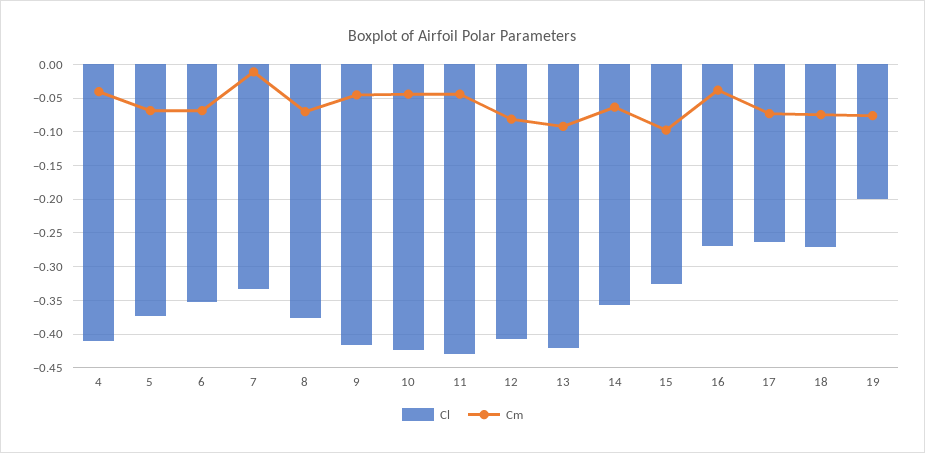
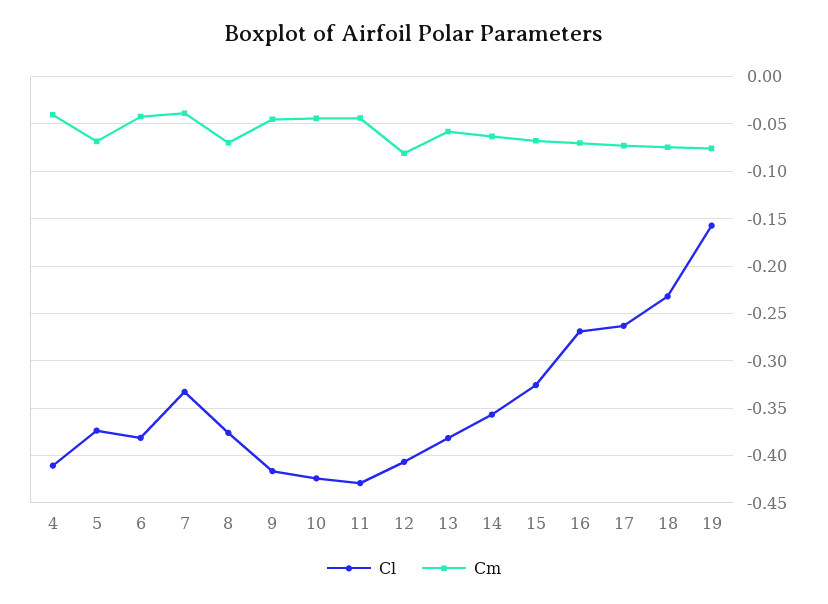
Cl, 6: -0.35 -> -0.38
Cm, 6: -0.07 -> -0.04
Cm, 7: -0.01 -> -0.04
Cl, 13: -0.42 -> -0.38
Cm, 13: -0.09 -> -0.06
Cm, 15: -0.1 -> -0.07
Cm, 16: -0.04 -> -0.07
Cl, 18: -0.27 -> -0.23
Cl, 19: -0.2 -> -0.16

